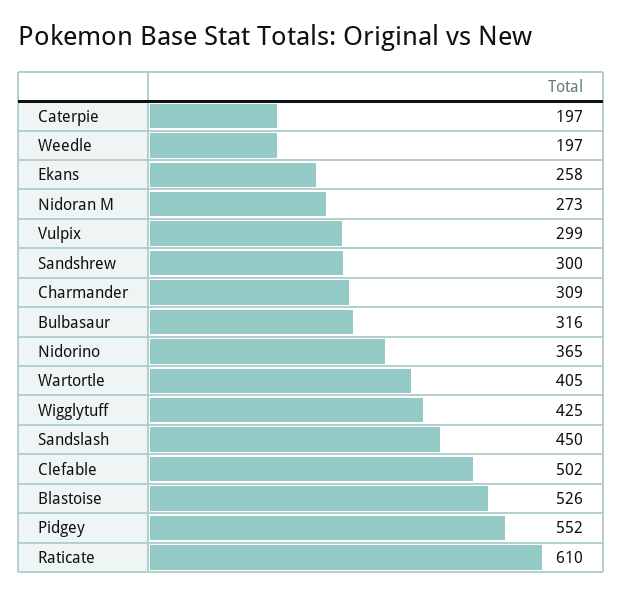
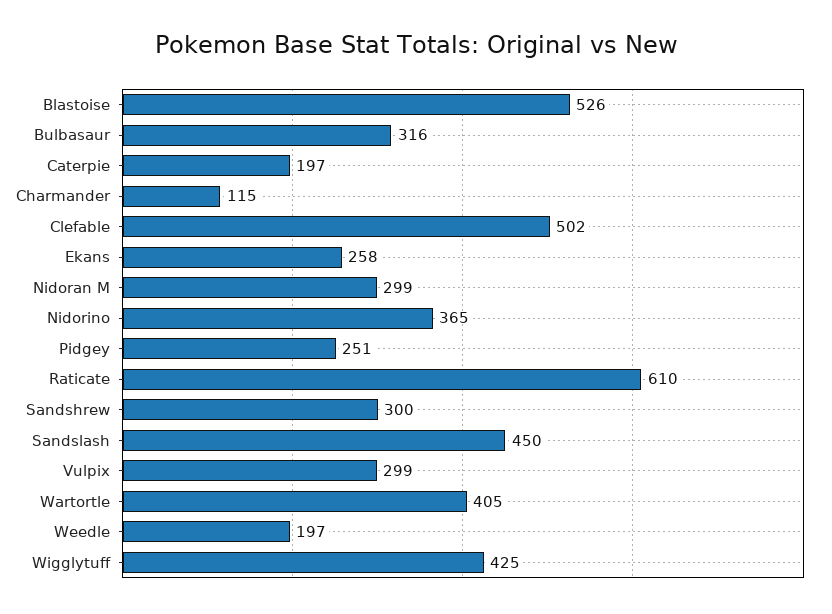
Nidoran M: 273 -> 299
Charmander: 309 -> 115
Pidgey: 552 -> 251

